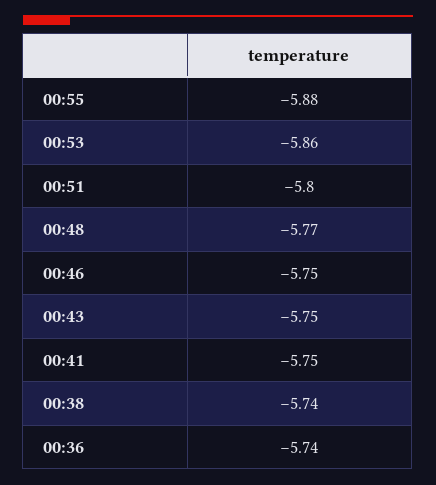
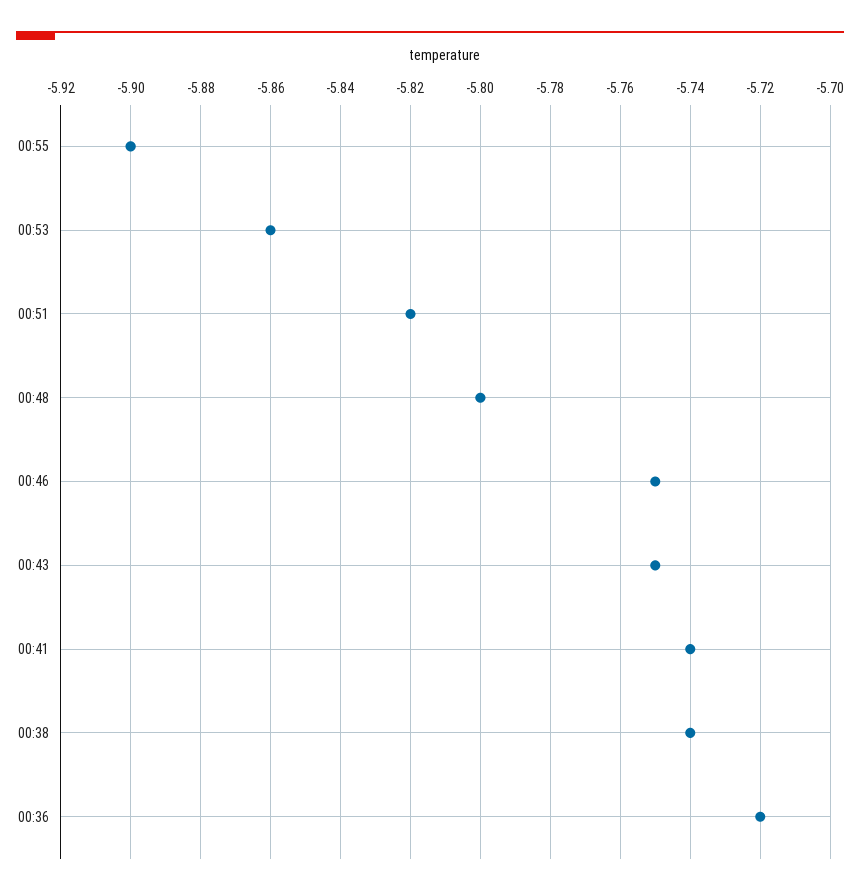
00:55: -5.88 -> -5.9
00:51: -5.8 -> -5.82
00:48: -5.77 -> -5.8
00:41: -5.75 -> -5.74
00:36: -5.74 -> -5.72

